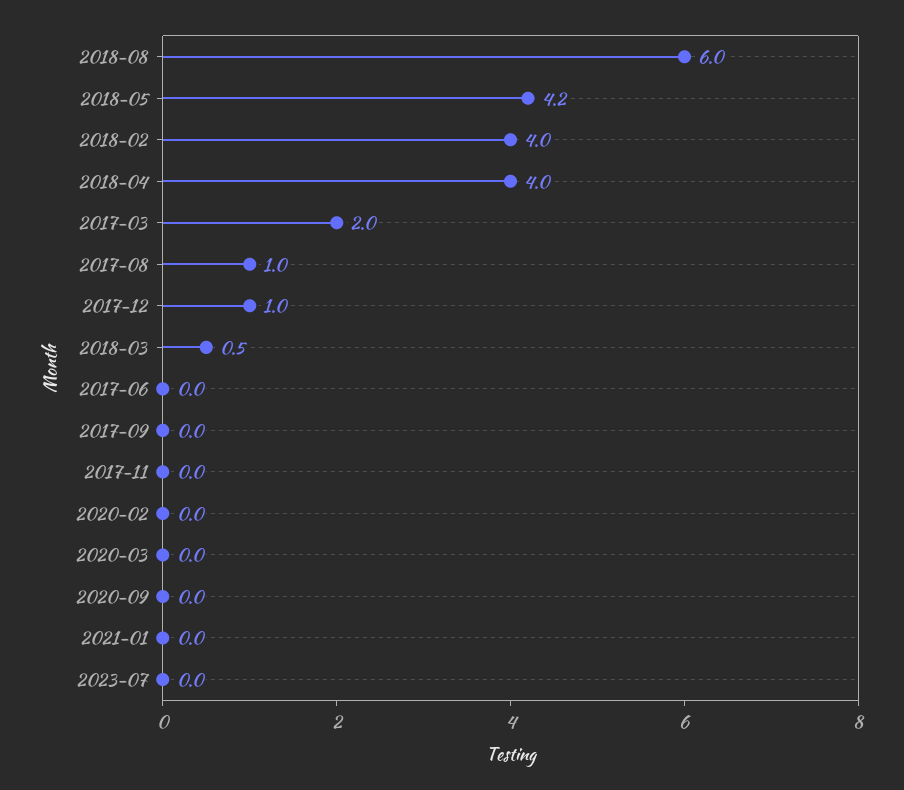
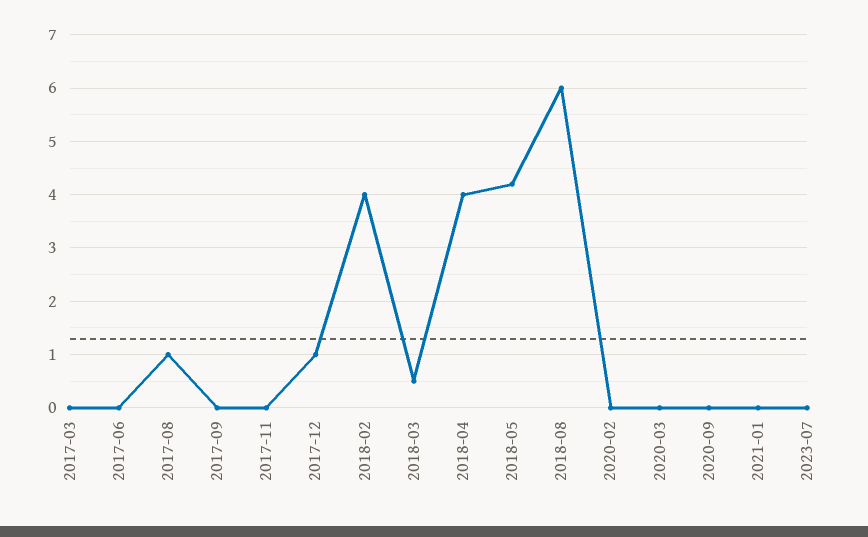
2017-03: 2 -> 0

